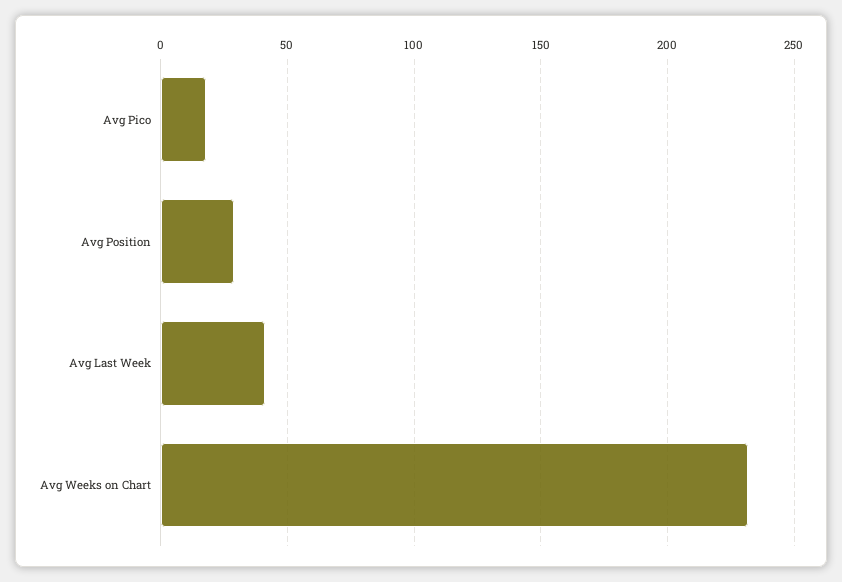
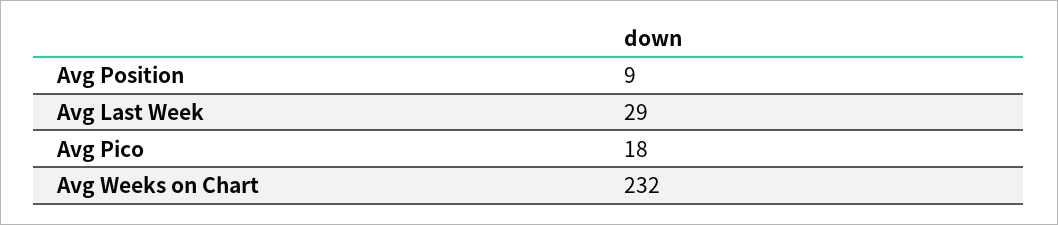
Avg Position: 30 -> 9
Avg Last Week: 40 -> 29

